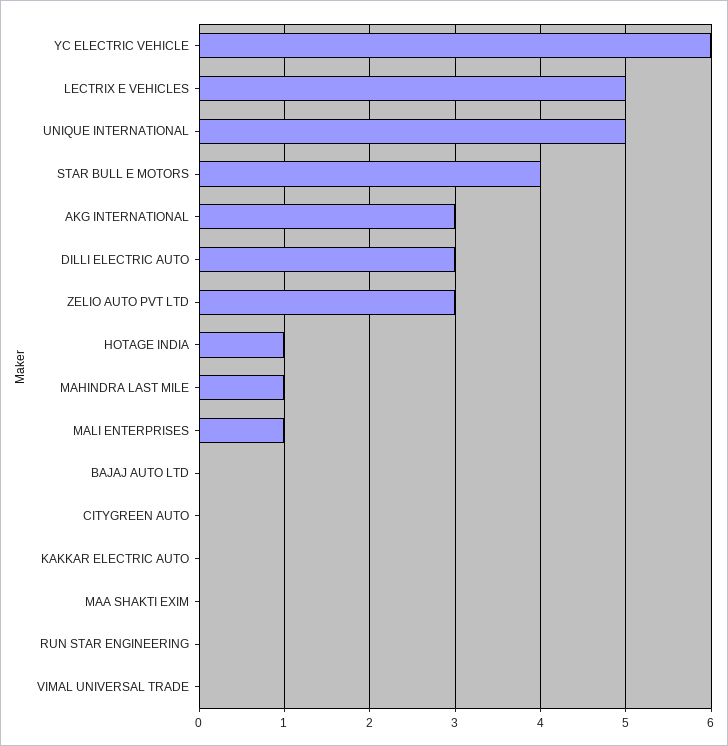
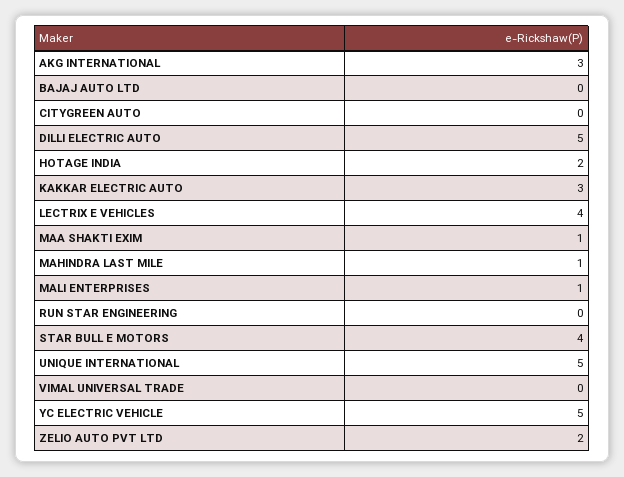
YC ELECTRIC VEHICLE: 6 -> 5
LECTRIX E VEHICLES: 5 -> 4
DILLI ELECTRIC AUTO: 3 -> 5
ZELIO AUTO PVT LTD: 3 -> 2
HOTAGE INDIA: 1 -> 2
KAKKAR ELECTRIC AUTO: 0 -> 3
MAA SHAKTI EXIM: 0 -> 1

